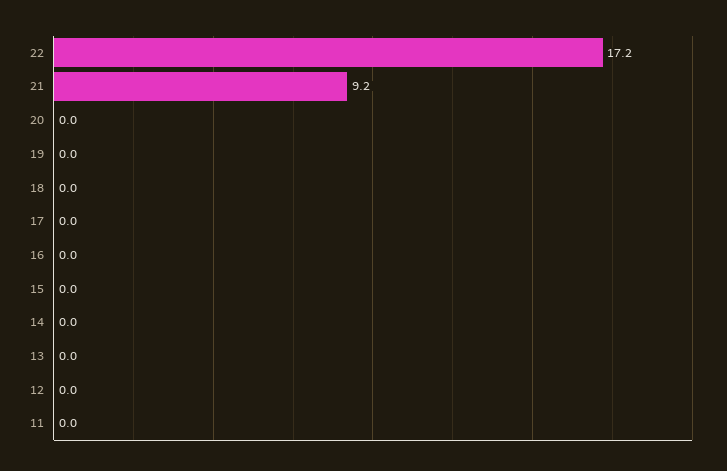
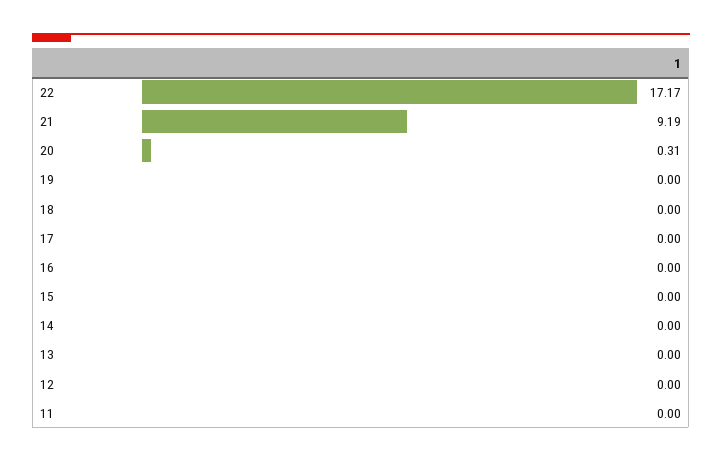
20: 0 -> 0.31

